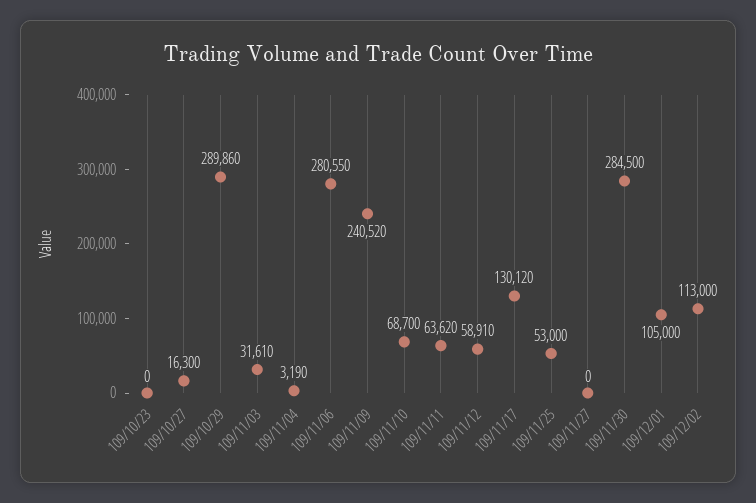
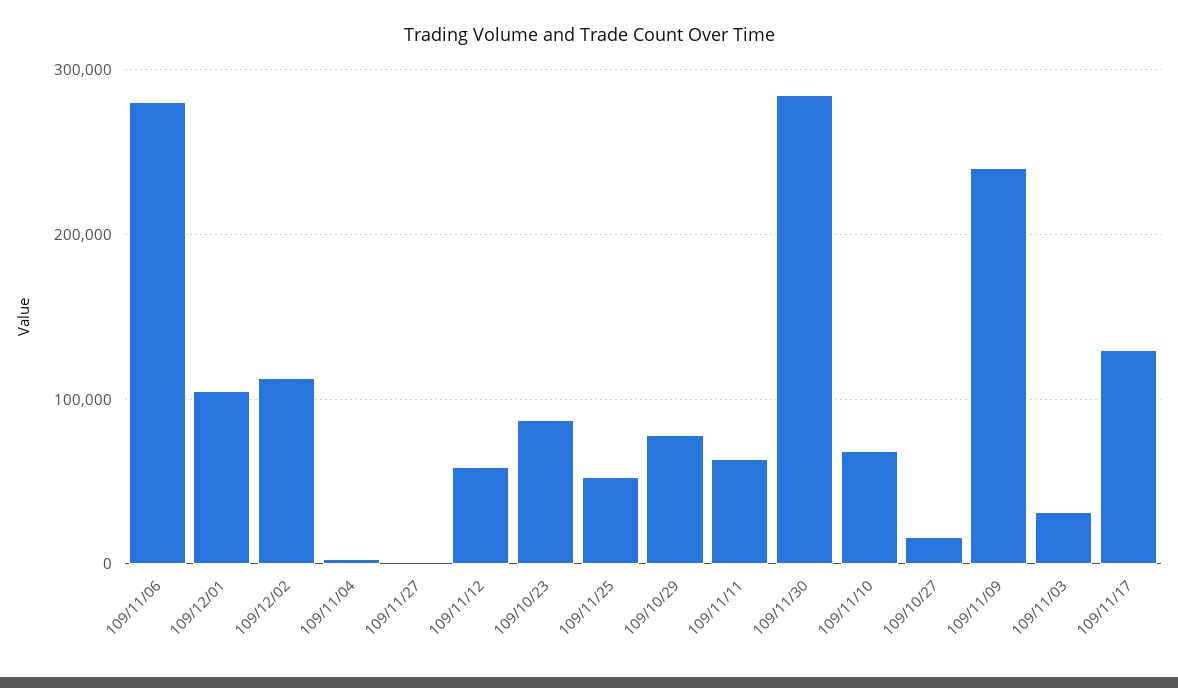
109/10/23: 0 -> 90000
109/10/29: 289860 -> 80000

